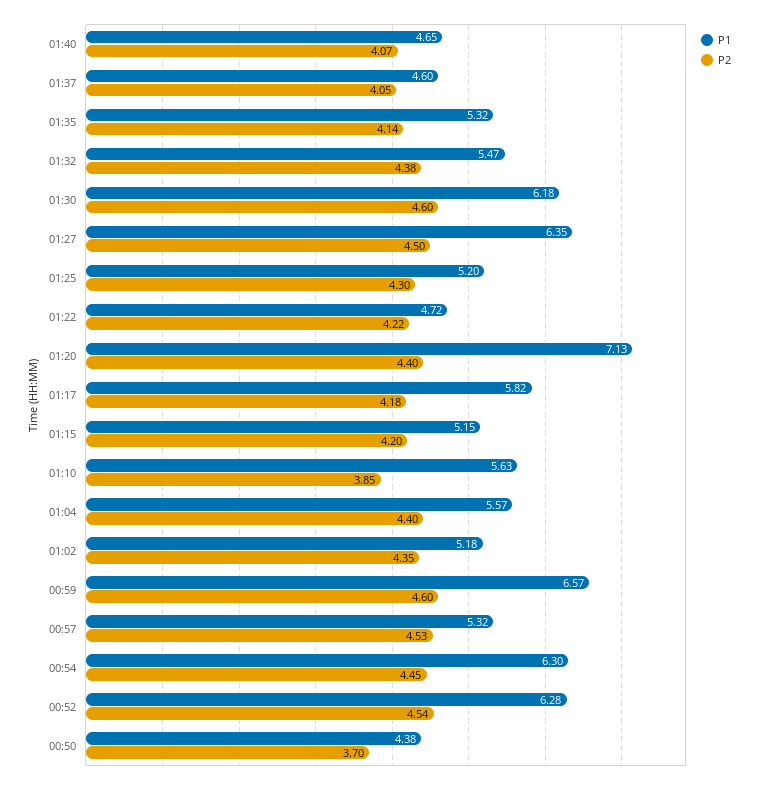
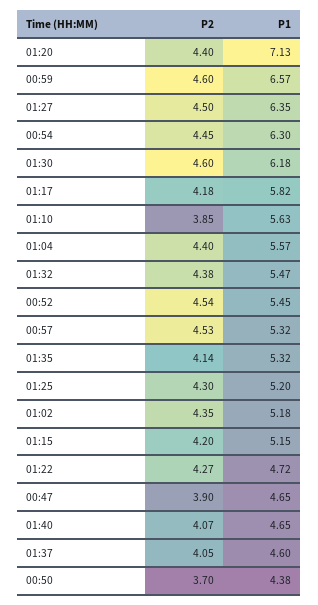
P2, 01:22: 4.22 -> 4.27
P1, 00:52: 6.28 -> 5.45
P2, 00:47: none -> 3.9
P1, 00:47: none -> 4.65

